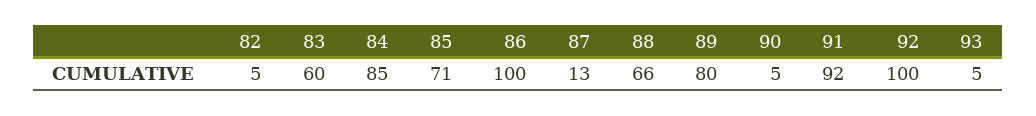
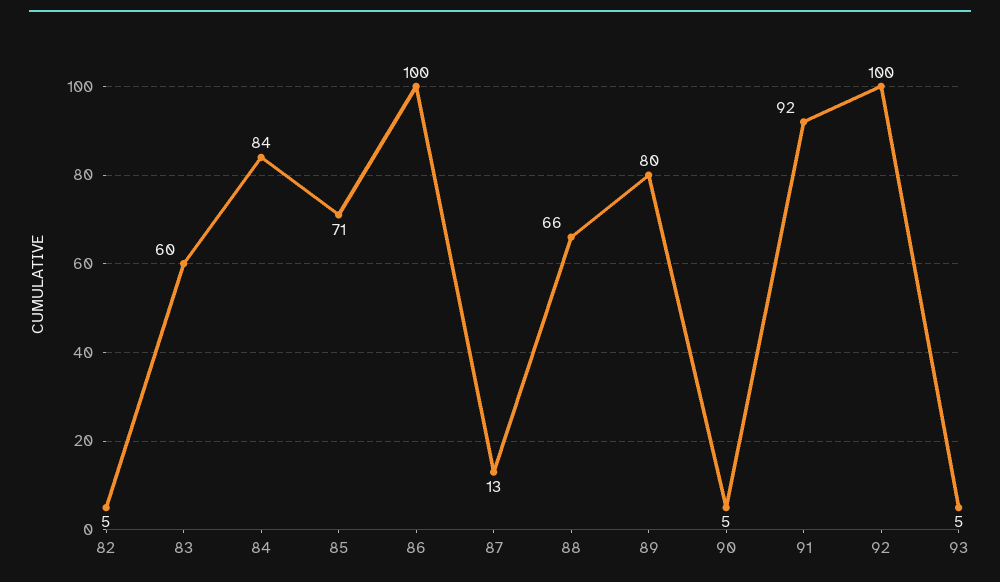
84: 85 -> 84

